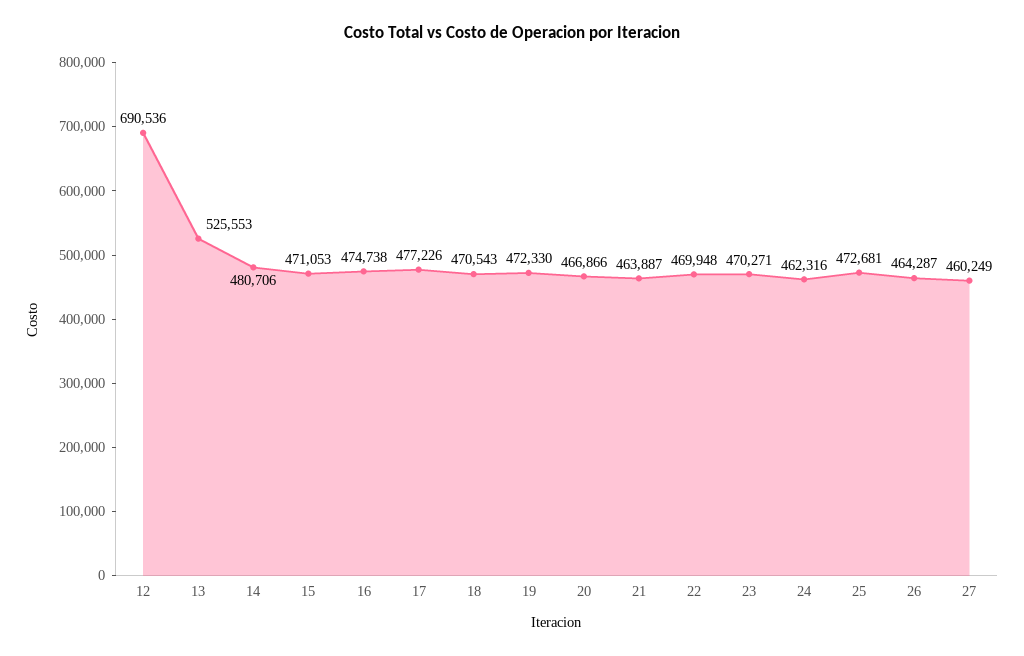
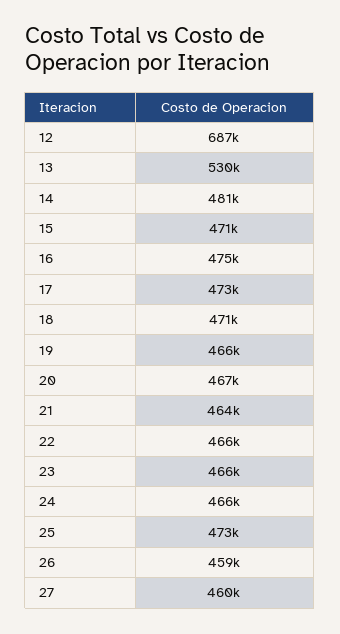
12: 690536 -> 687000
13: 525553 -> 530000
17: 477226 -> 473000
19: 472330 -> 466000
22: 469948 -> 466000
23: 470271 -> 466000
24: 462316 -> 466000
26: 464287 -> 459000

